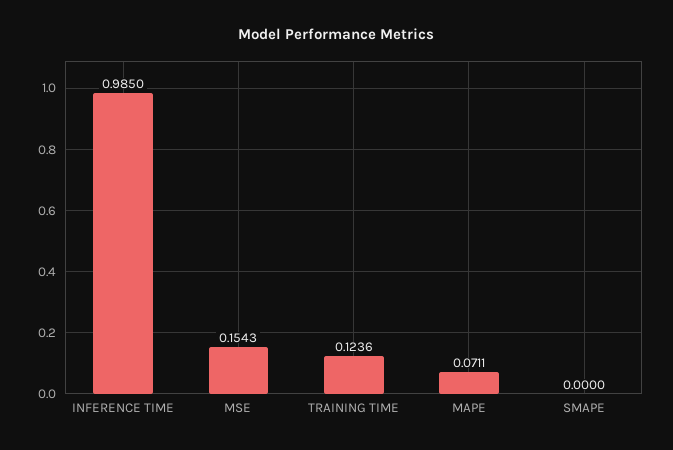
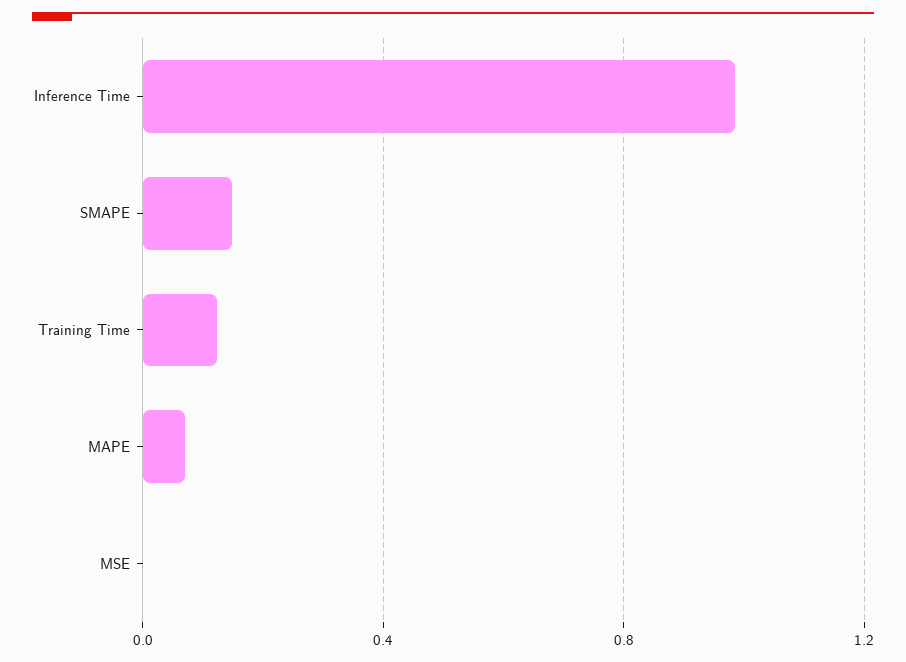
MSE: 0.1543 -> 0
SMAPE: 0 -> 0.15

